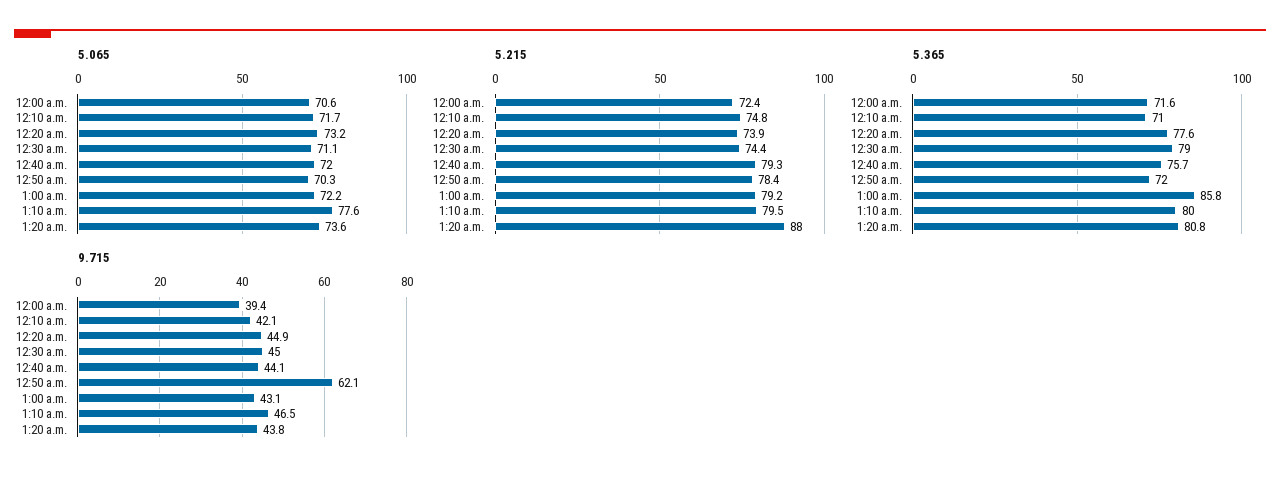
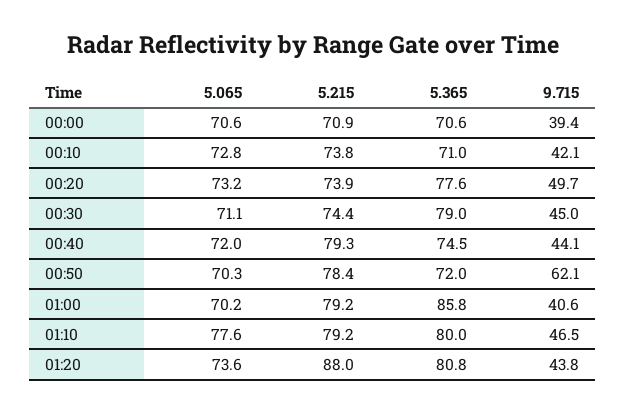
5.065, 12:10 a.m.: 71.7 -> 72.8
5.065, 1:00 a.m.: 72.2 -> 70.2
5.215, 12:00 a.m.: 72.4 -> 70.9
5.215, 12:10 a.m.: 74.8 -> 73.8
5.215, 1:10 a.m.: 79.5 -> 79.2
5.365, 12:00 a.m.: 71.6 -> 70.6
5.365, 12:40 a.m.: 75.7 -> 74.5
9.715, 12:20 a.m.: 44.9 -> 49.7
9.715, 1:00 a.m.: 43.1 -> 40.6

